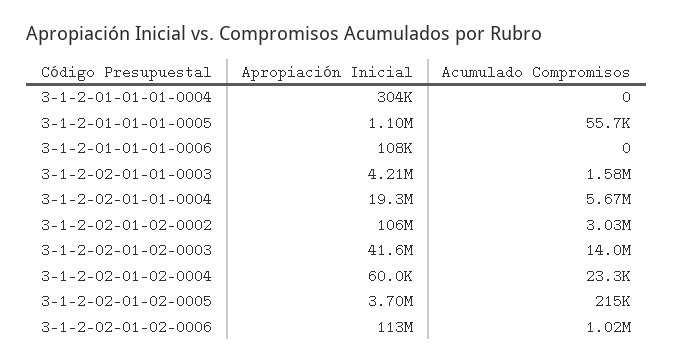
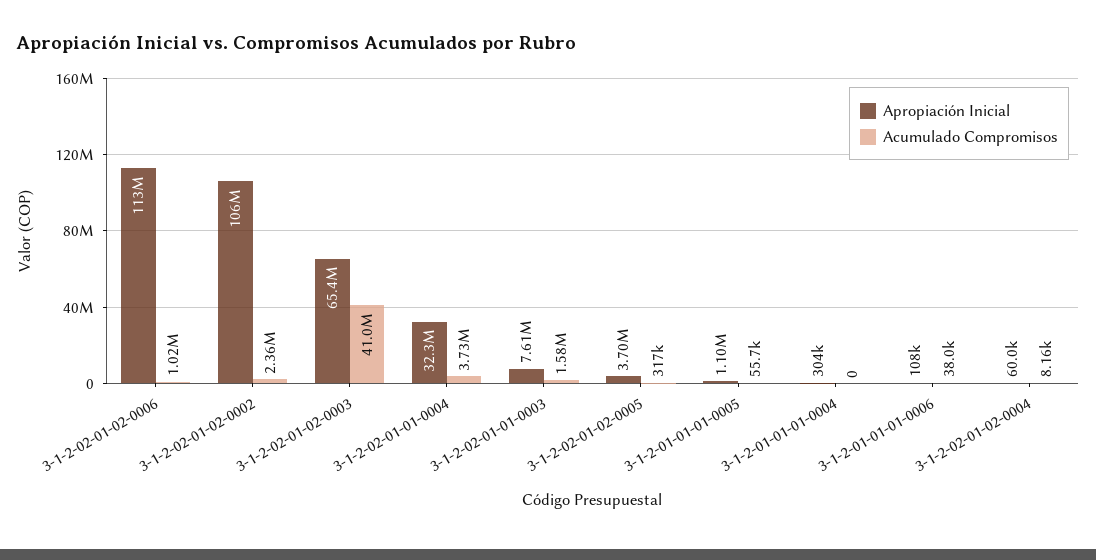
Acumulado Compromisos, 3-1-2-01-01-01-0006: 0 -> 38000
Apropiación Inicial, 3-1-2-02-01-01-0003: 4210000 -> 7610000
Apropiación Inicial, 3-1-2-02-01-01-0004: 19300000 -> 32300000
Acumulado Compromisos, 3-1-2-02-01-01-0004: 5670000 -> 3730000
Acumulado Compromisos, 3-1-2-02-01-02-0002: 3030000 -> 2360000
Apropiación Inicial, 3-1-2-02-01-02-0003: 41600000 -> 65400000
Acumulado Compromisos, 3-1-2-02-01-02-0003: 14000000 -> 41000000
Acumulado Compromisos, 3-1-2-02-01-02-0004: 23300 -> 8160
Acumulado Compromisos, 3-1-2-02-01-02-0005: 215000 -> 317000

